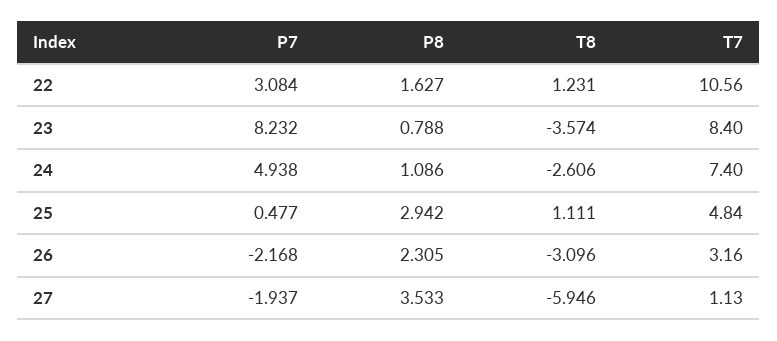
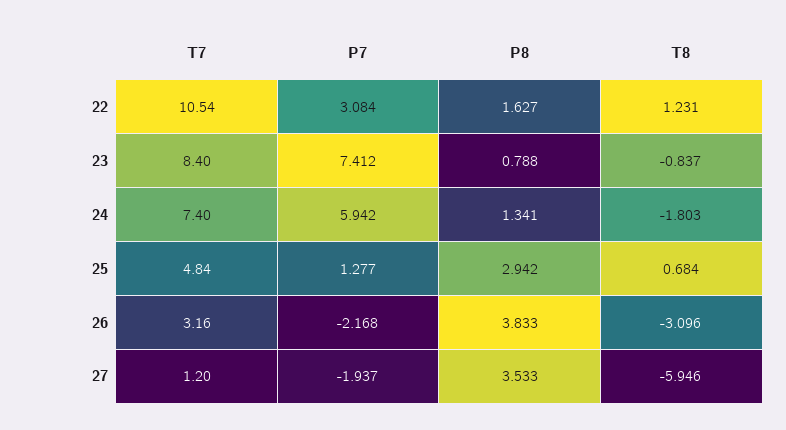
T7, 22: 10.56 -> 10.54
P7, 23: 8.232 -> 7.412
T8, 23: -3.574 -> -0.837
P7, 24: 4.938 -> 5.942
P8, 24: 1.086 -> 1.341
T8, 24: -2.606 -> -1.803
P7, 25: 0.477 -> 1.277
T8, 25: 1.111 -> 0.684
P8, 26: 2.305 -> 3.833
T7, 27: 1.13 -> 1.2

